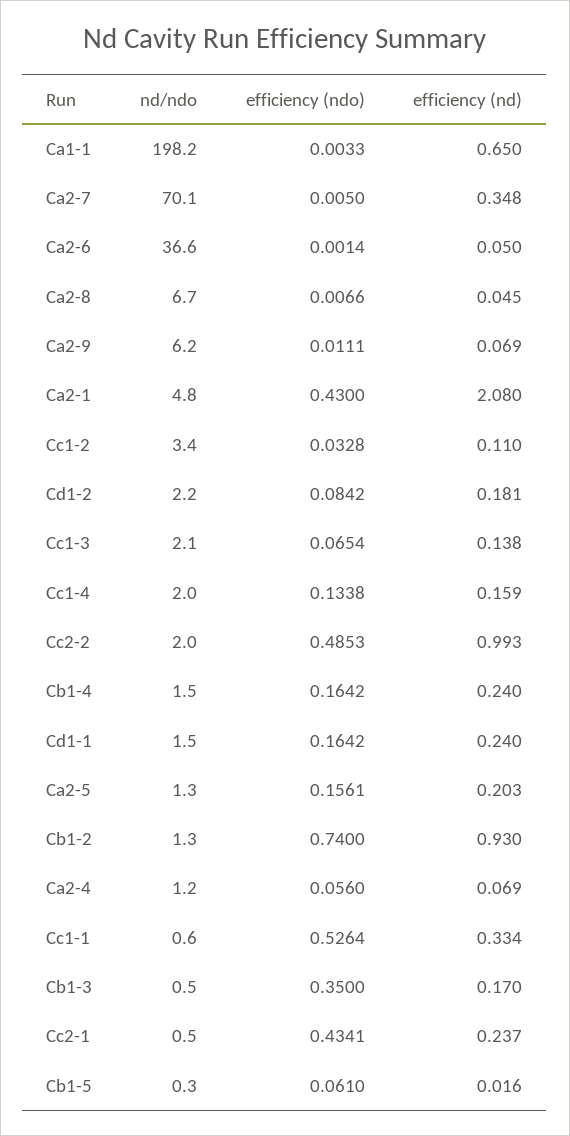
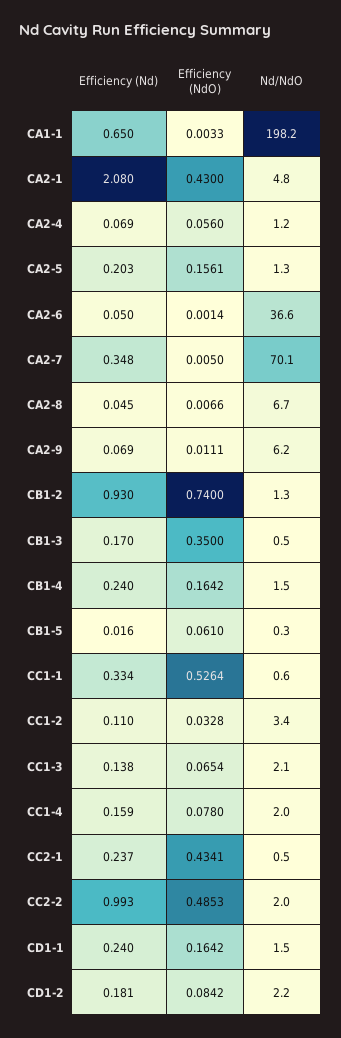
efficiency (ndo), Cc1-4: 0.1338 -> 0.078

